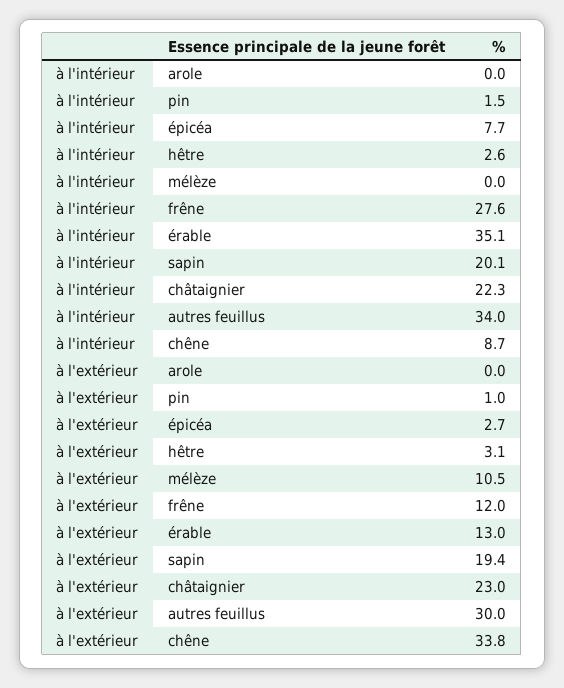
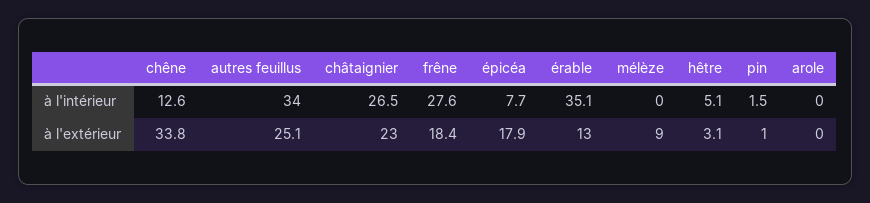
à l'intérieur, hêtre: 2.6 -> 5.1
à l'intérieur, sapin: 20.1 -> none
à l'intérieur, châtaignier: 22.3 -> 26.5
à l'intérieur, chêne: 8.7 -> 12.6
à l'extérieur, épicéa: 2.7 -> 17.9
à l'extérieur, mélèze: 10.5 -> 9
à l'extérieur, frêne: 12 -> 18.4
à l'extérieur, sapin: 19.4 -> none
à l'extérieur, autres feuillus: 30 -> 25.1

